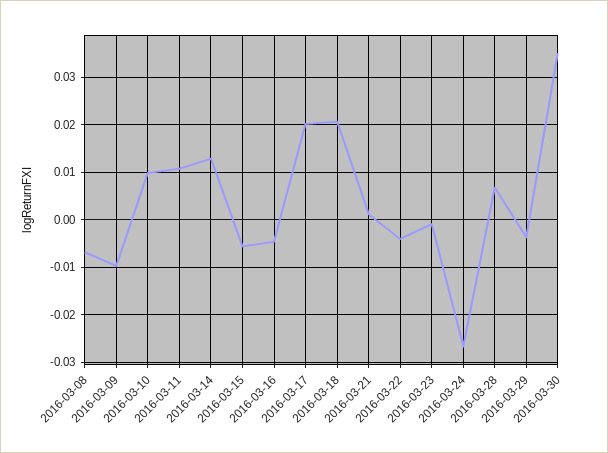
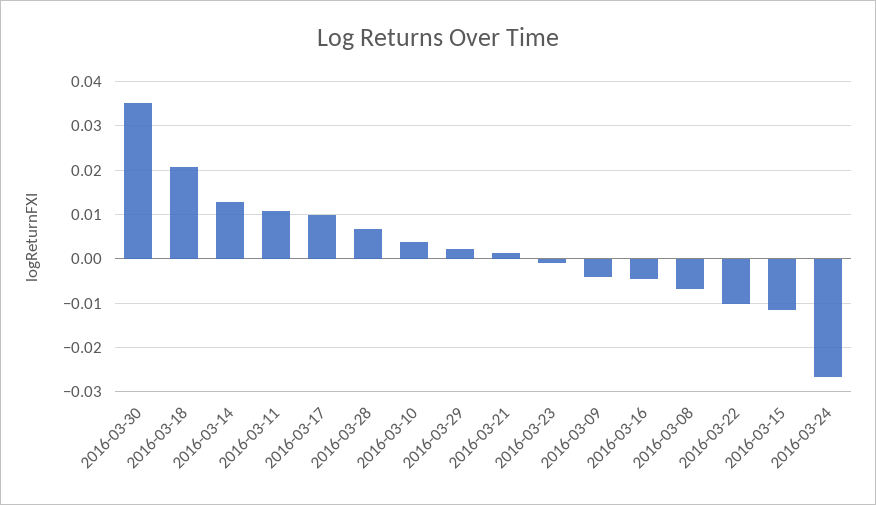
2016-03-09: -0.01 -> -0.004
2016-03-10: 0.01 -> 0.004
2016-03-15: -0.006 -> -0.012
2016-03-17: 0.02 -> 0.01
2016-03-22: -0.004 -> -0.01
2016-03-29: -0.004 -> 0.002

